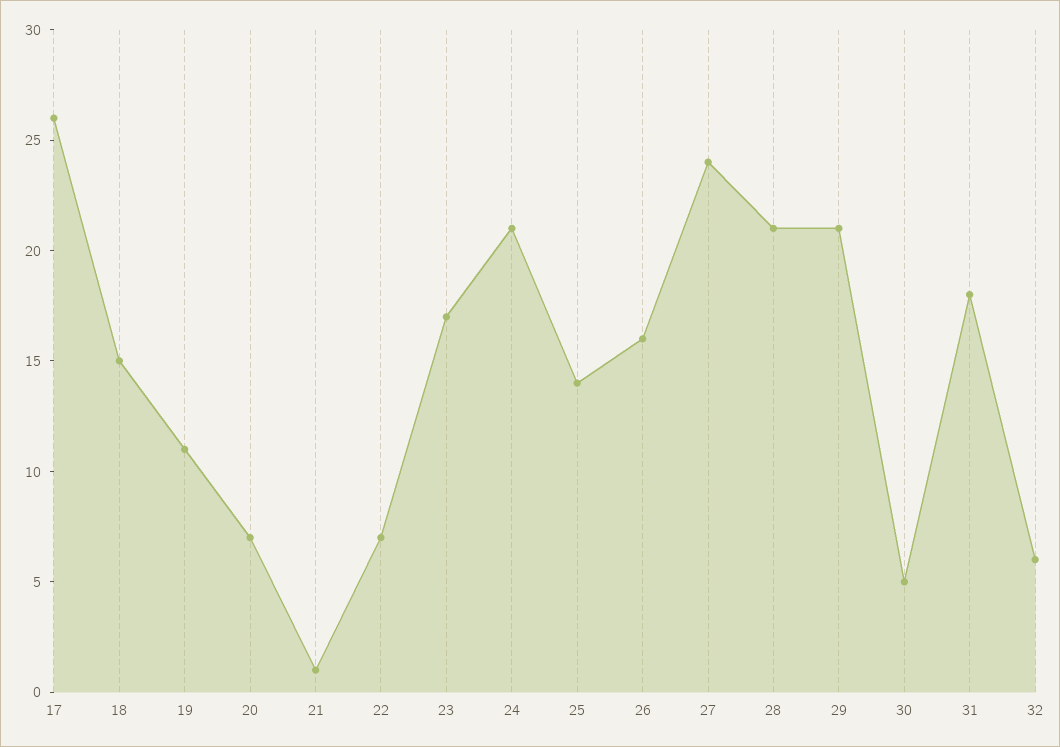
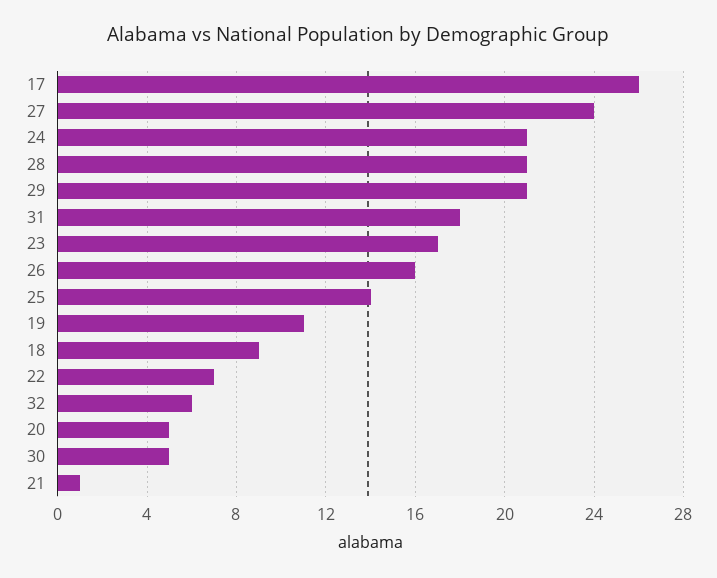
18: 15 -> 9
20: 7 -> 5

